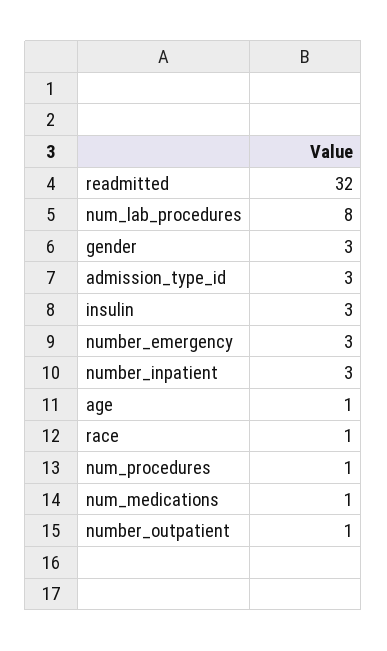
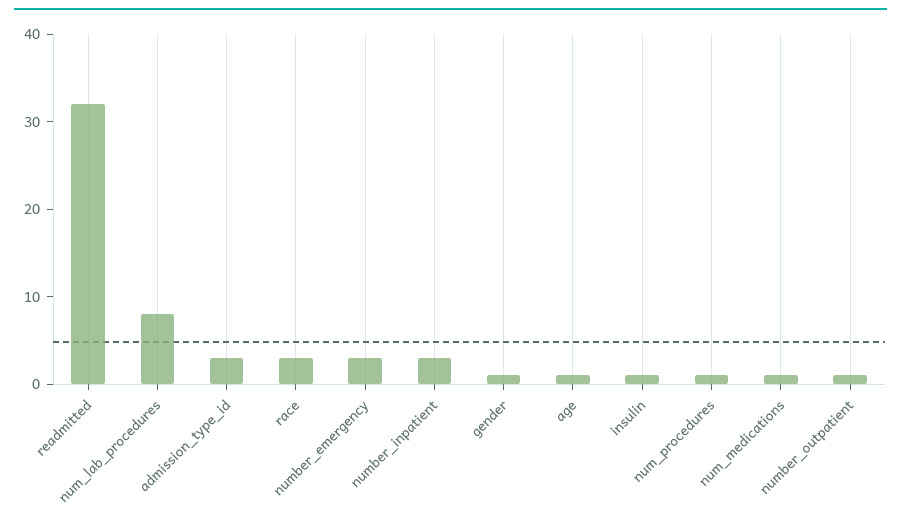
gender: 3 -> 1
insulin: 3 -> 1
race: 1 -> 3

